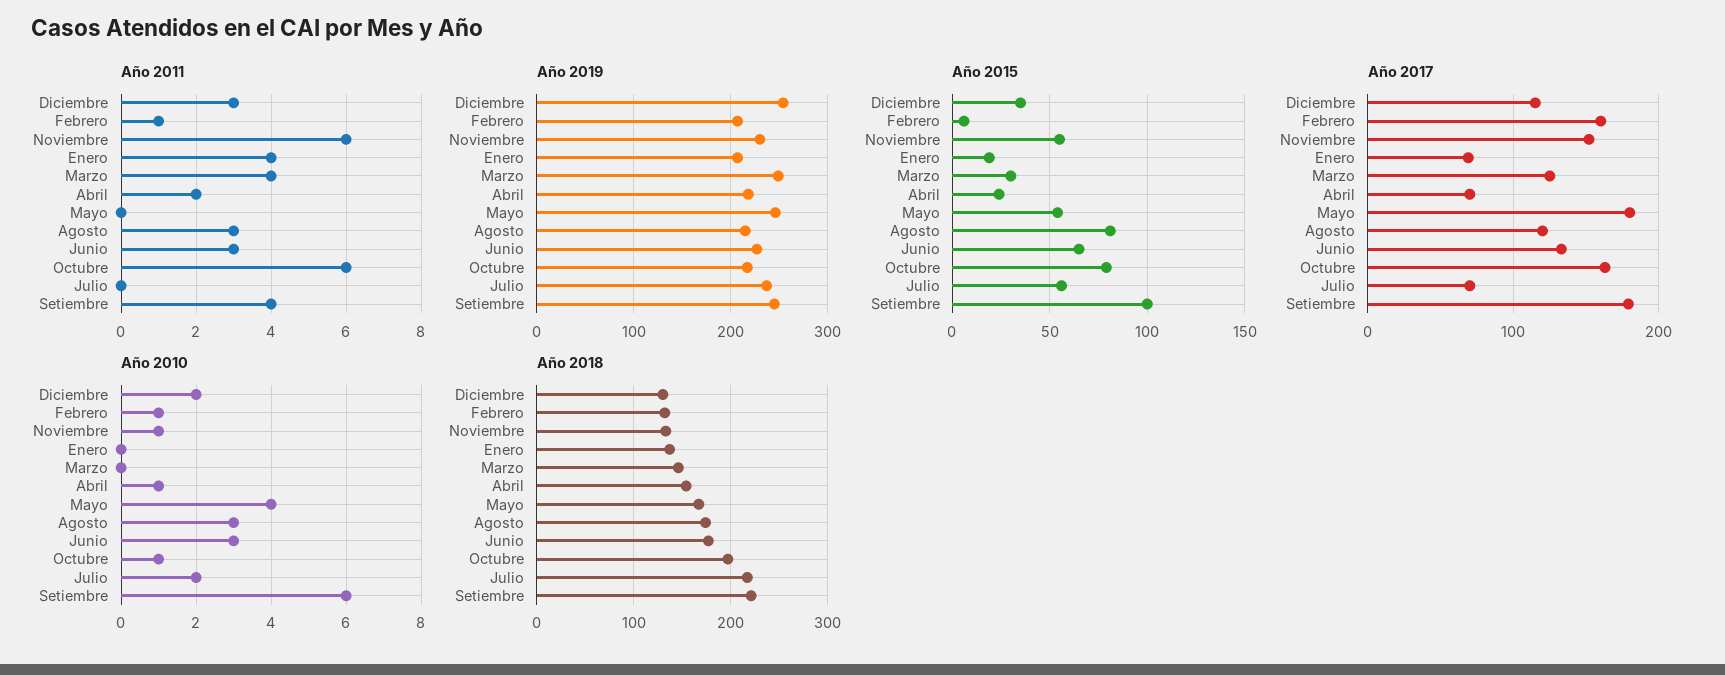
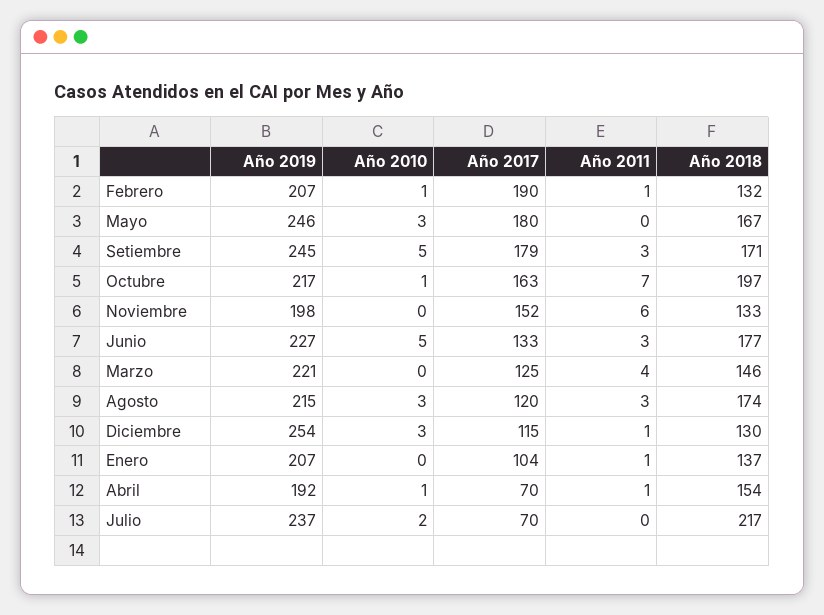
Año 2011, Diciembre: 3 -> 1
Año 2011, Enero: 4 -> 1
Año 2011, Abril: 2 -> 1
Año 2011, Octubre: 6 -> 7
Año 2011, Setiembre: 4 -> 3
Año 2019, Noviembre: 230 -> 198
Año 2019, Marzo: 250 -> 221
Año 2019, Abril: 220 -> 192
Año 2015, Diciembre: 35 -> none
Año 2015, Febrero: 5 -> none
Año 2015, Noviembre: 55 -> none
Año 2015, Enero: 20 -> none
Año 2015, Marzo: 30 -> none
Año 2015, Abril: 25 -> none
Año 2015, Mayo: 55 -> none
Año 2015, Agosto: 80 -> none
Año 2015, Junio: 65 -> none
Año 2015, Octubre: 80 -> none
Año 2015, Julio: 55 -> none
Año 2015, Setiembre: 100 -> none
Año 2017, Febrero: 160 -> 190
Año 2017, Enero: 70 -> 104
Año 2010, Diciembre: 2 -> 3
Año 2010, Noviembre: 1 -> 0
Año 2010, Mayo: 4 -> 3
Año 2010, Junio: 3 -> 5
Año 2010, Setiembre: 6 -> 5
Año 2018, Setiembre: 220 -> 171

